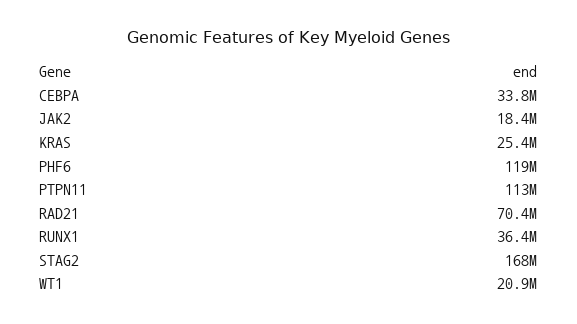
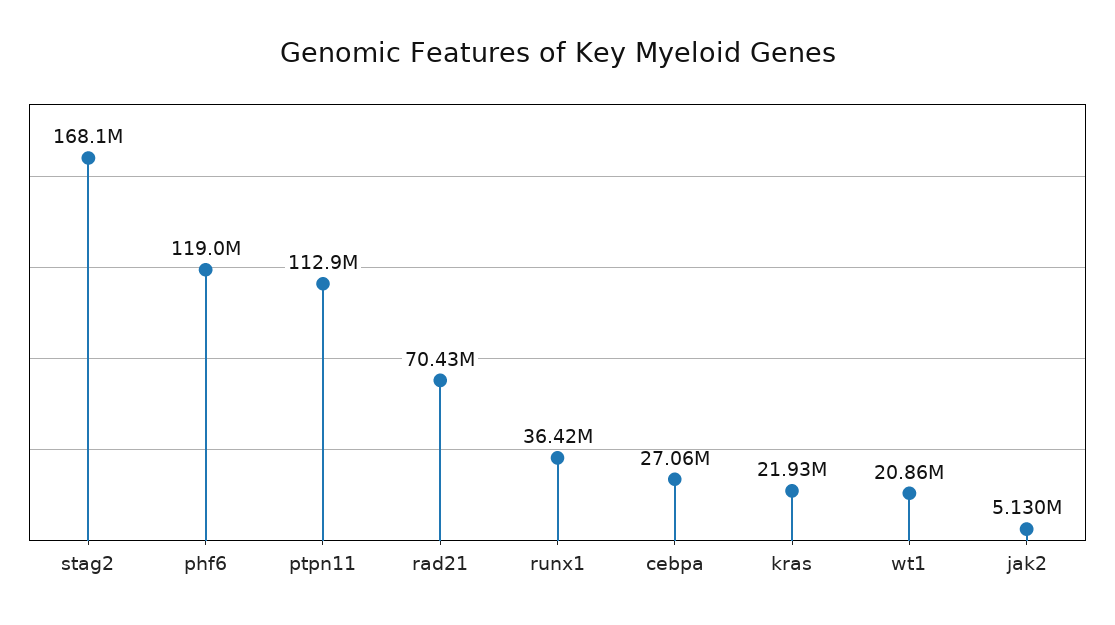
CEBPA: 33800000 -> 27060000
JAK2: 18400000 -> 5130000
KRAS: 25400000 -> 21930000

